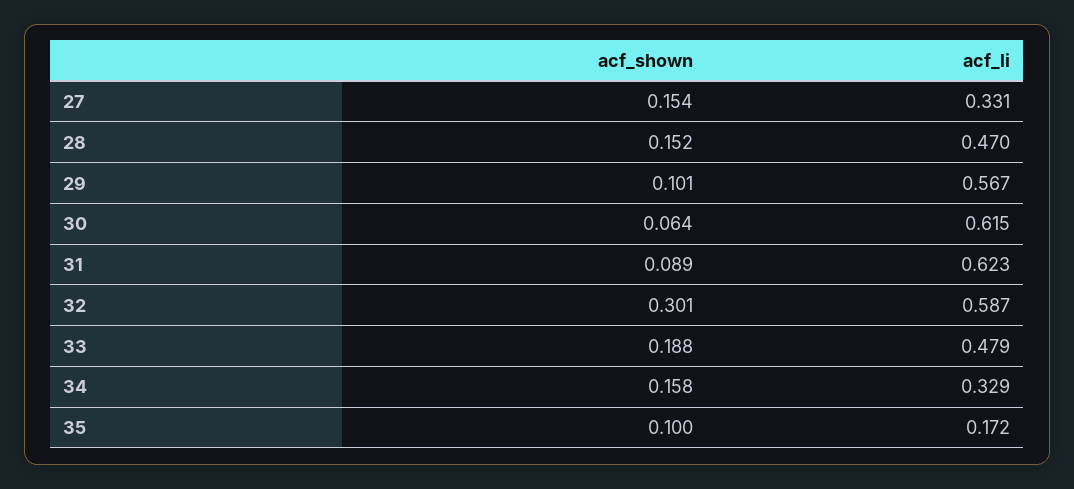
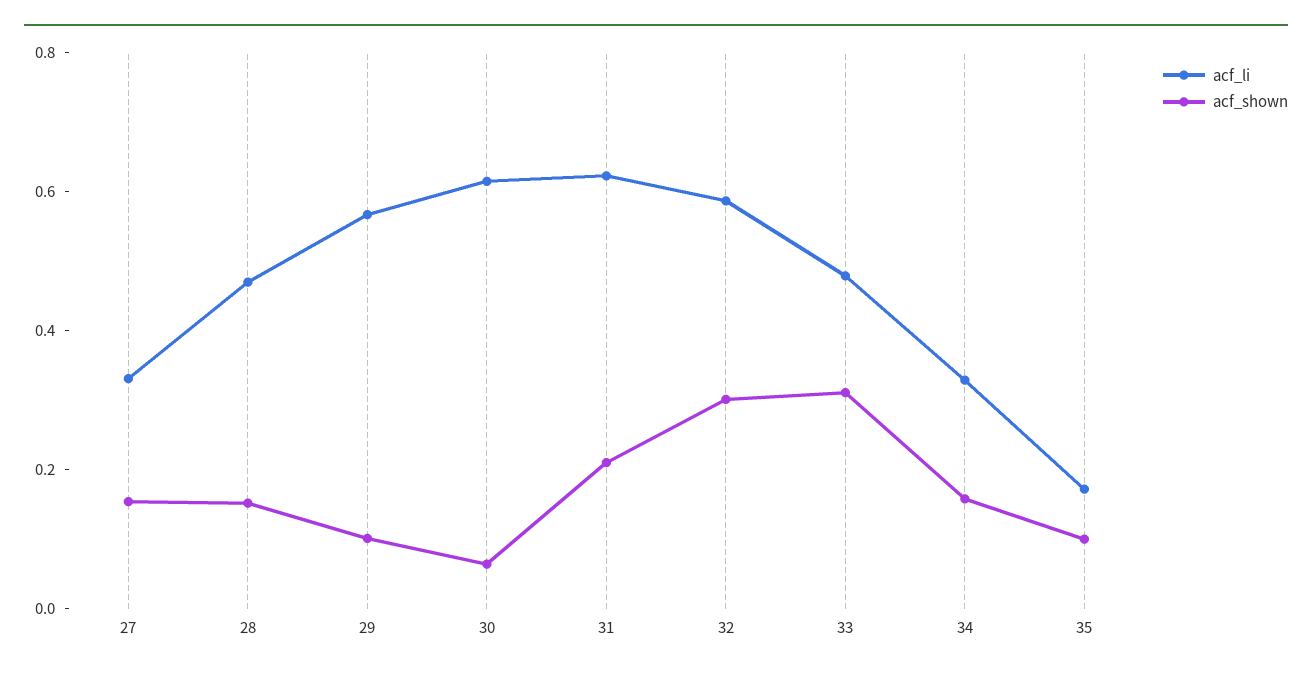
acf_shown, 31: 0.089 -> 0.2
acf_shown, 33: 0.188 -> 0.3

